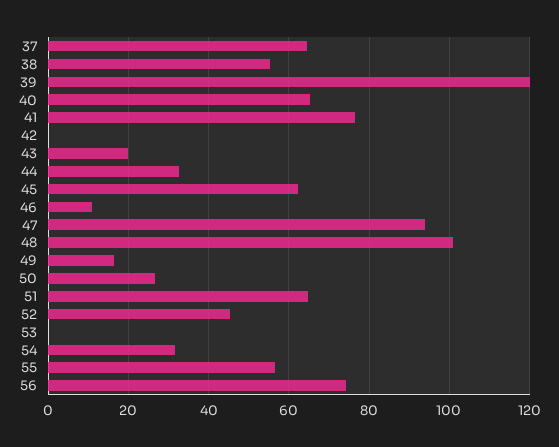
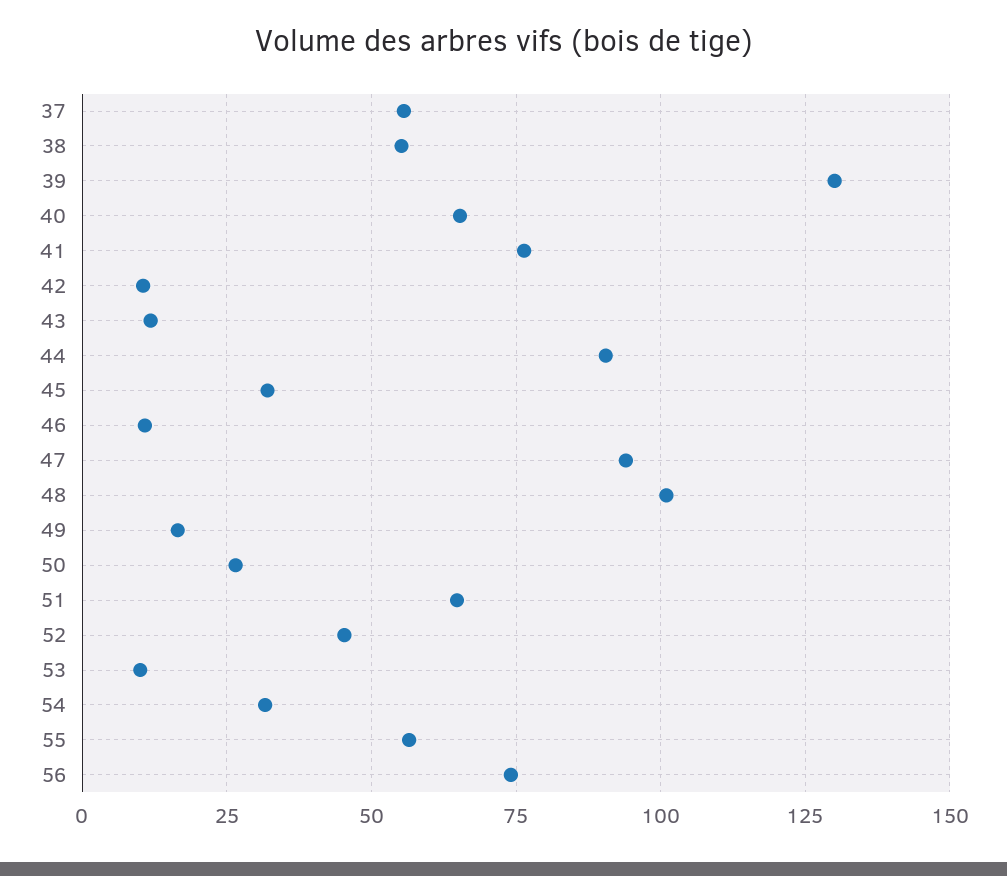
37: 64 -> 55
39: 120 -> 130
42: 0 -> 10
43: 20 -> 12.5
44: 32 -> 90
45: 62 -> 32.5
53: 0 -> 10

